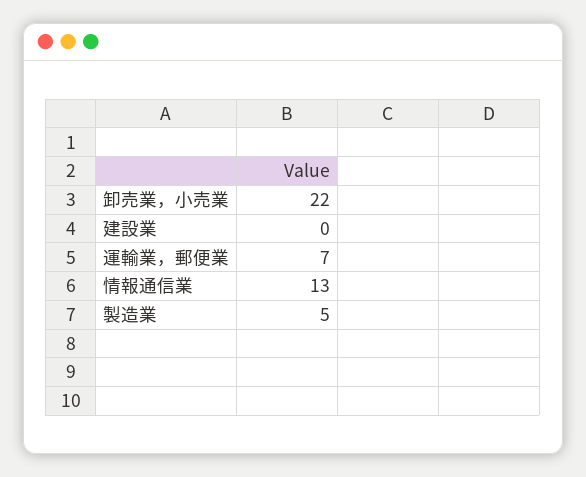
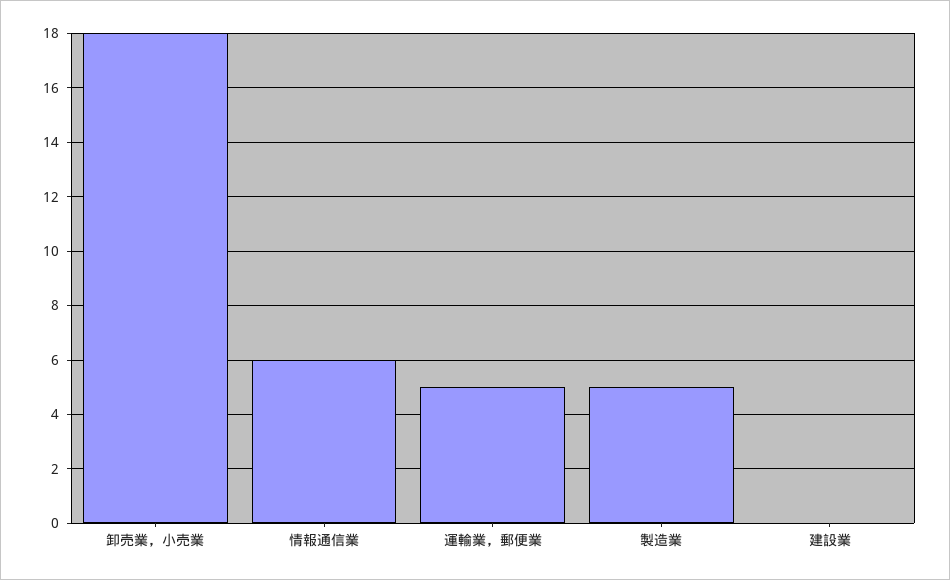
卸売業，小売業: 22 -> 18
運輸業，郵便業: 7 -> 5
情報通信業: 13 -> 6

